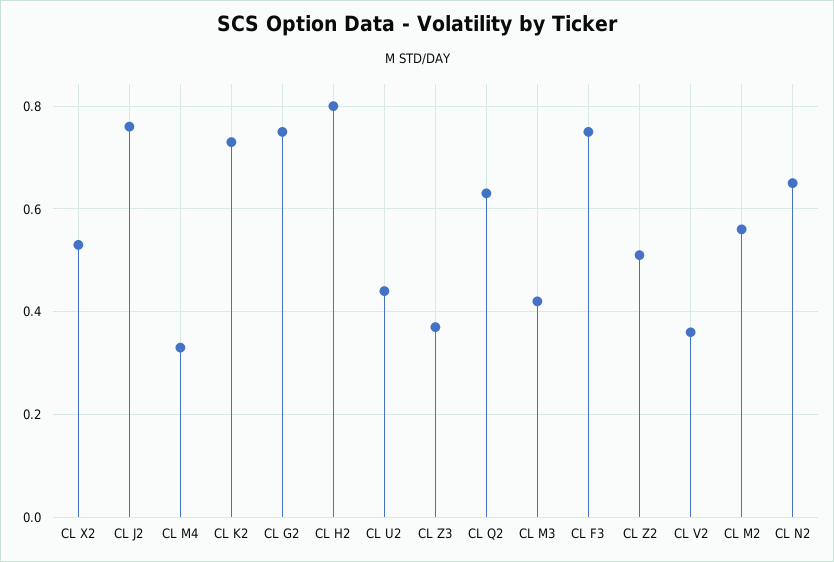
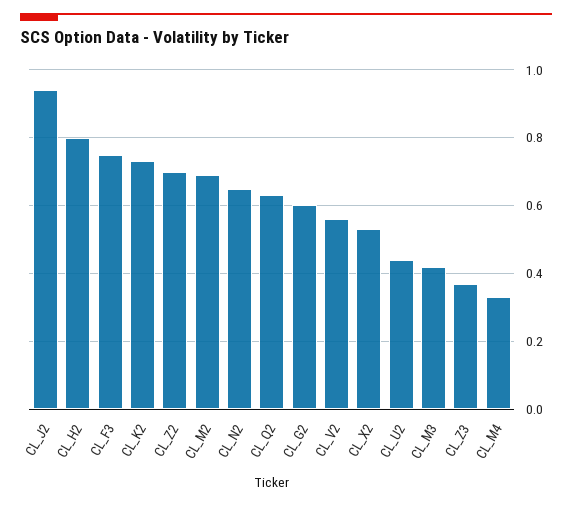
CL J2: 0.75 -> 0.95
CL G2: 0.75 -> 0.6
CL Z2: 0.5 -> 0.7
CL V2: 0.35 -> 0.55
CL M2: 0.55 -> 0.7

